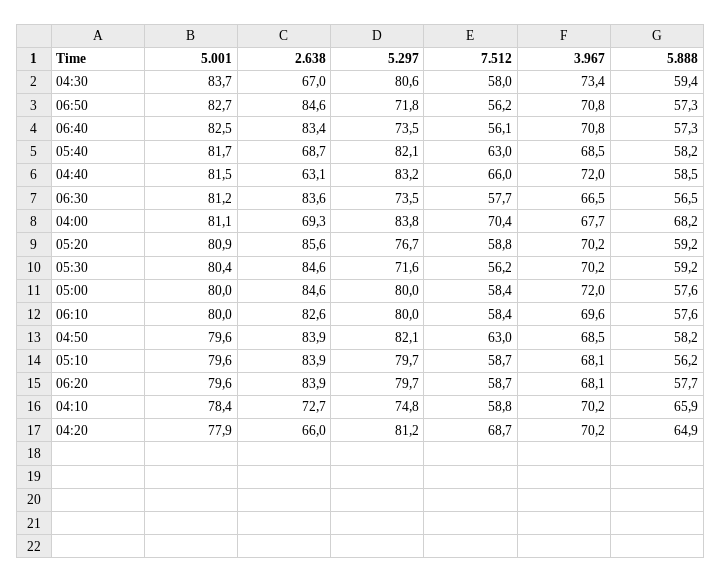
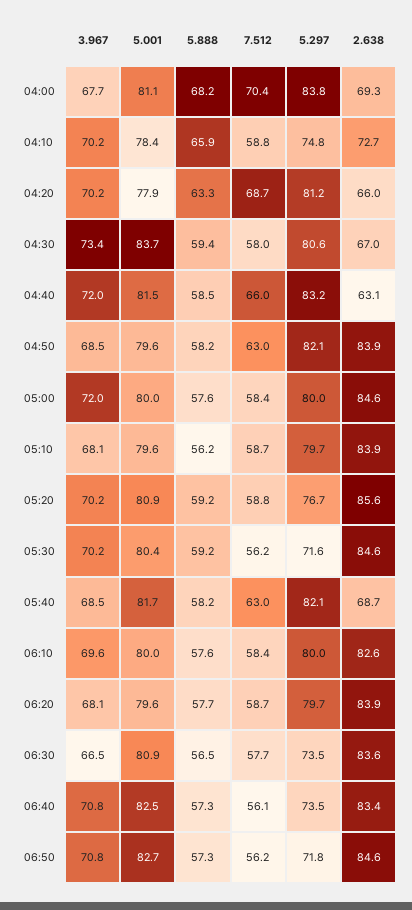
5.001, 06:30: 81.2 -> 80.9
5.888, 04:20: 64.9 -> 63.3

